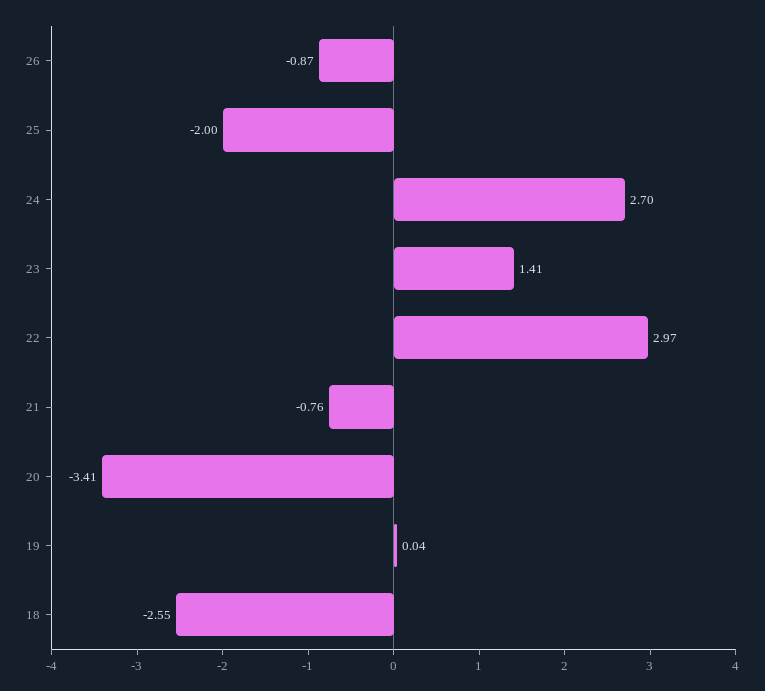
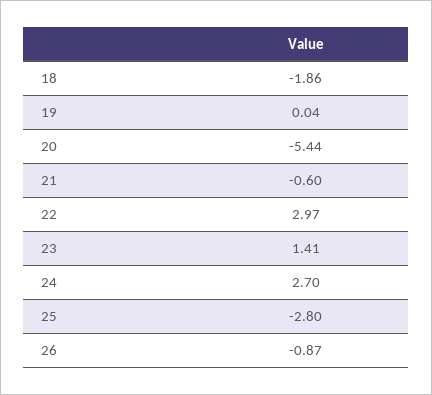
25: -2 -> -2.8
21: -0.76 -> -0.6
20: -3.41 -> -5.44
18: -2.55 -> -1.86

